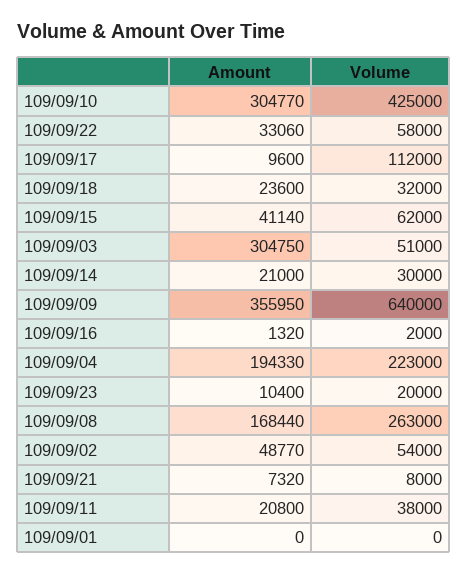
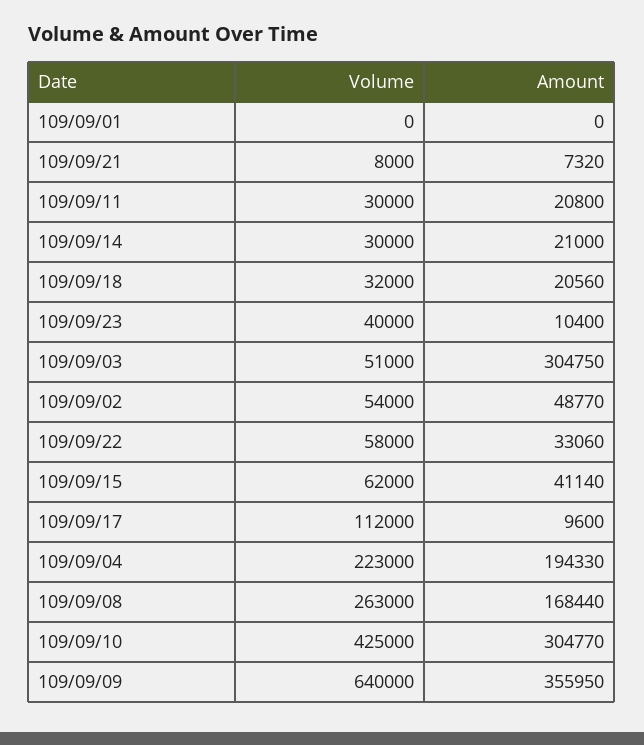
Amount, 109/09/18: 23600 -> 20560
Amount, 109/09/16: 1320 -> none
Volume, 109/09/16: 2000 -> none
Volume, 109/09/23: 20000 -> 40000
Volume, 109/09/11: 38000 -> 30000

